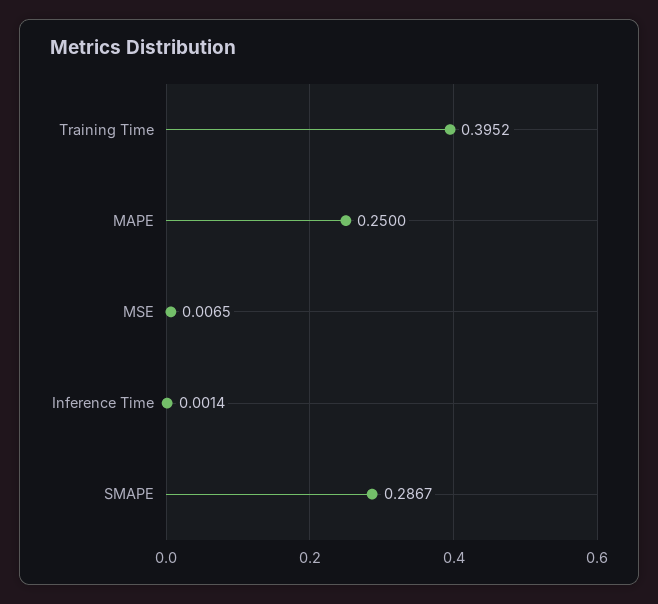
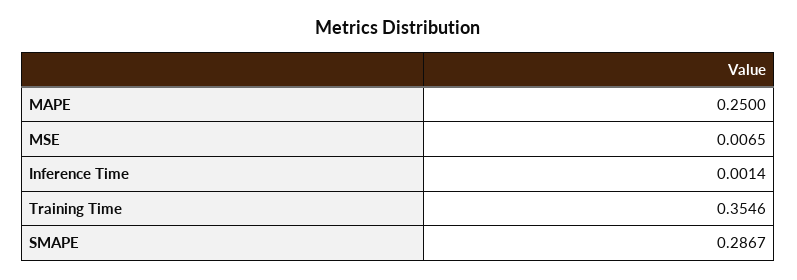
Training Time: 0.3952 -> 0.3546

